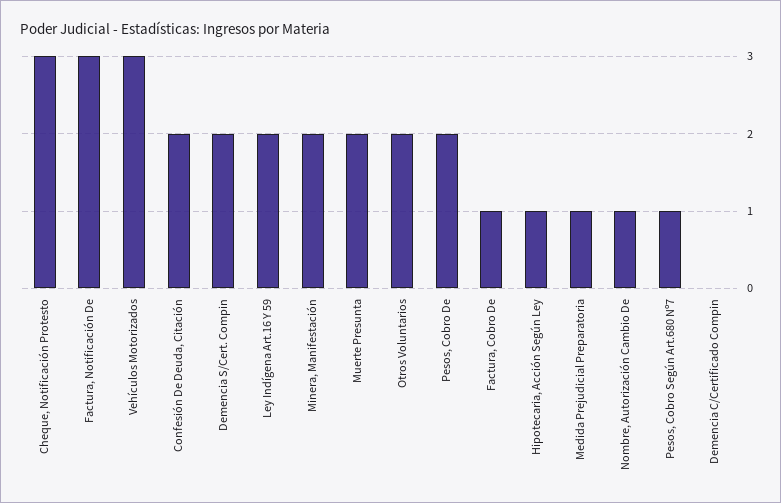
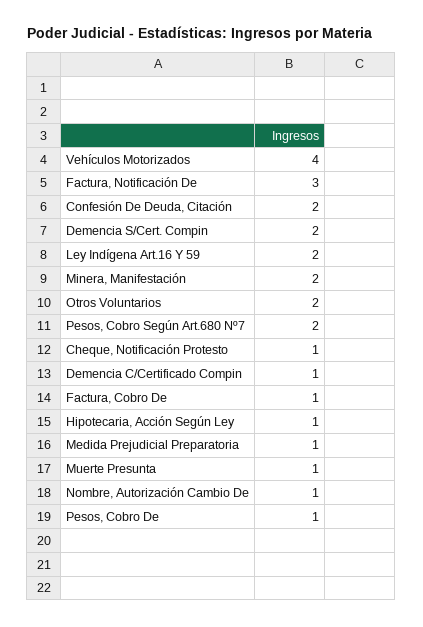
Cheque, Notificación Protesto: 3 -> 1
Vehículos Motorizados: 3 -> 4
Muerte Presunta: 2 -> 1
Pesos, Cobro De: 2 -> 1
Pesos, Cobro Según Art.680 Nº7: 1 -> 2
Demencia C/Certificado Compin: 0 -> 1

